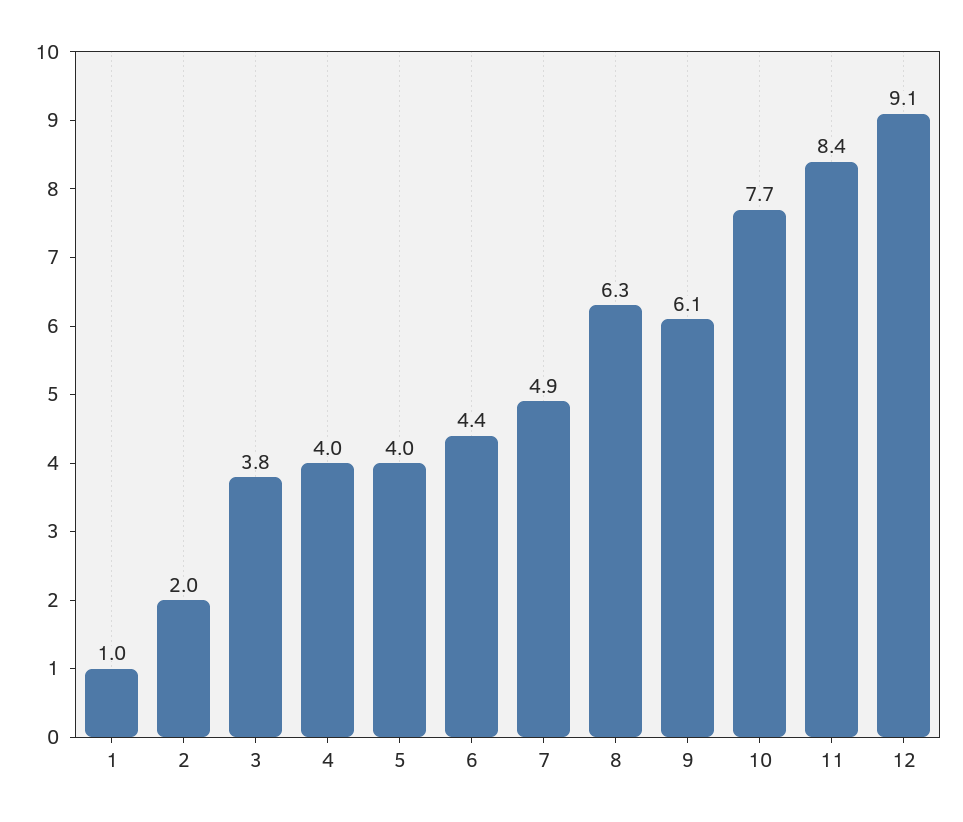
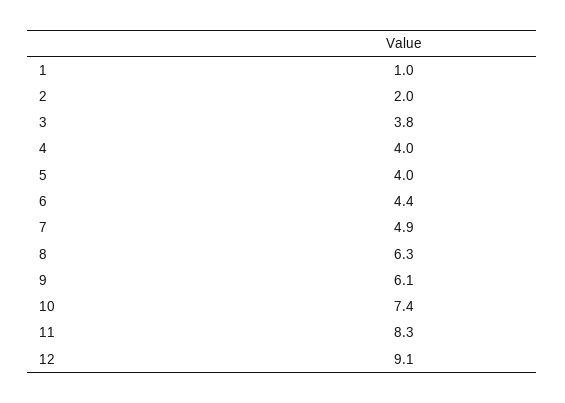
10: 7.7 -> 7.4
11: 8.4 -> 8.3

